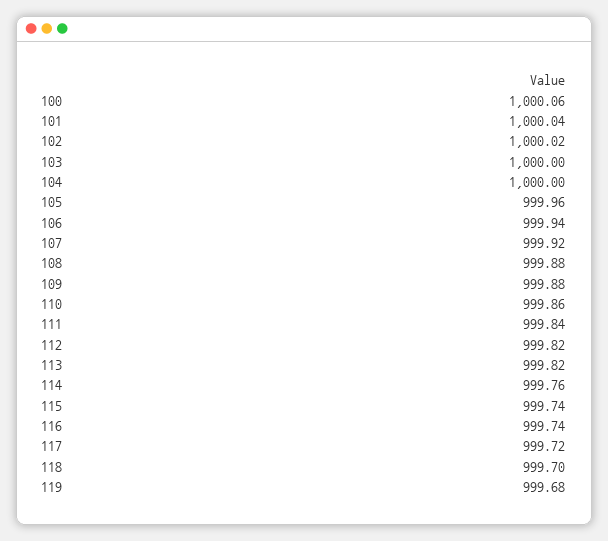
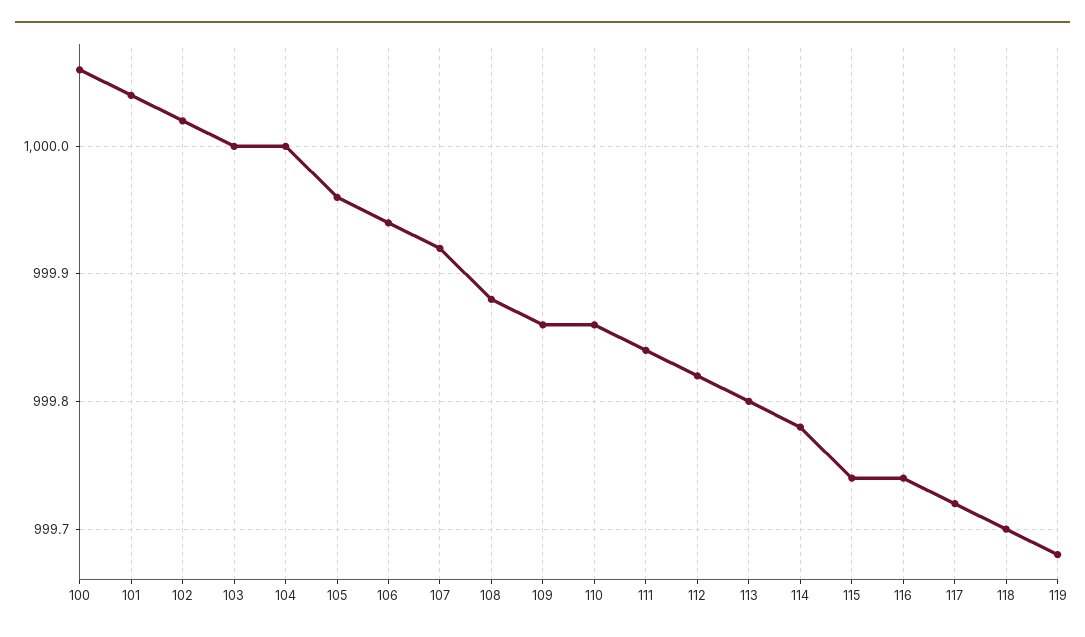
109: 999.88 -> 999.86
113: 999.82 -> 999.8
114: 999.76 -> 999.78

